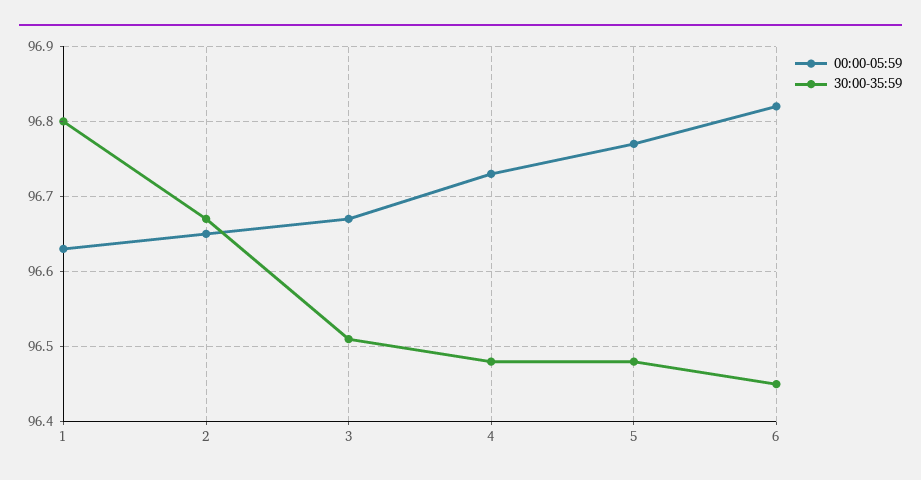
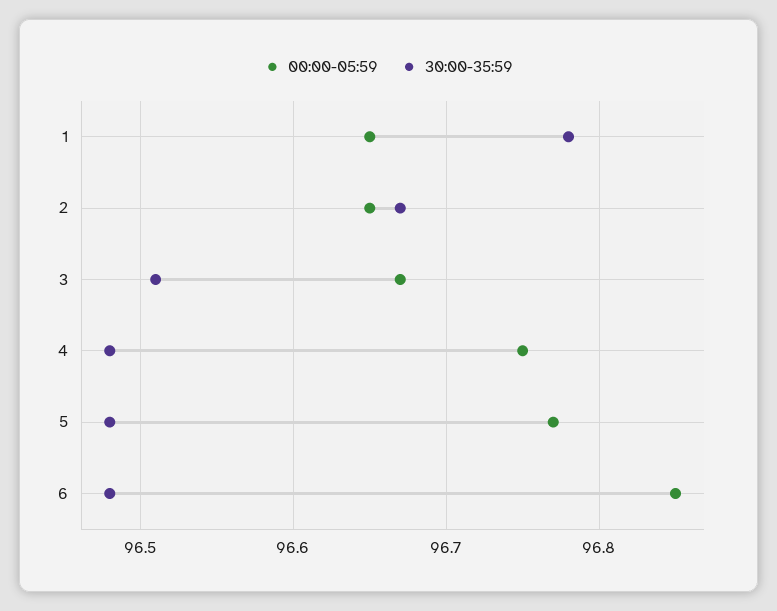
00:00-05:59, 1: 96.63 -> 96.65
30:00-35:59, 1: 96.8 -> 96.78
00:00-05:59, 4: 96.73 -> 96.75
00:00-05:59, 6: 96.82 -> 96.85
30:00-35:59, 6: 96.45 -> 96.48

